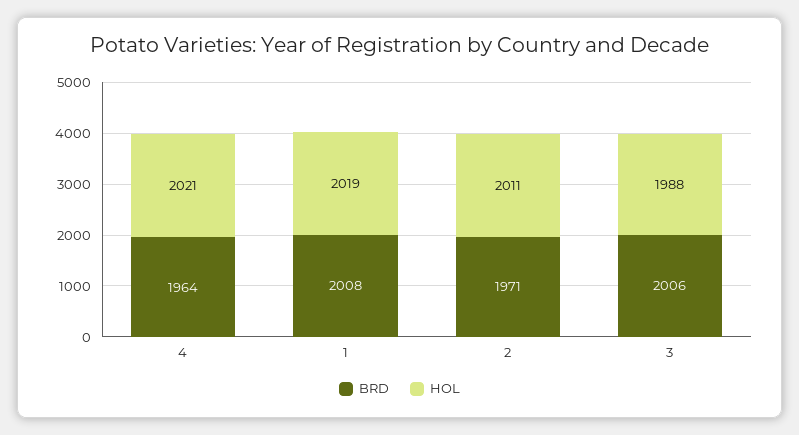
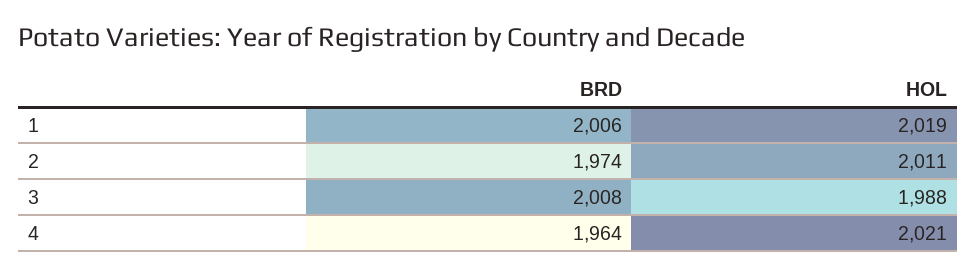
BRD, 1: 2008 -> 2006
BRD, 2: 1971 -> 1974
BRD, 3: 2006 -> 2008

